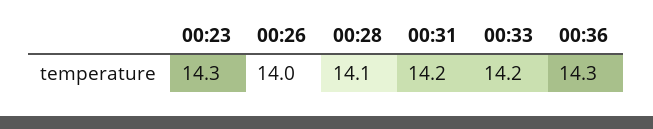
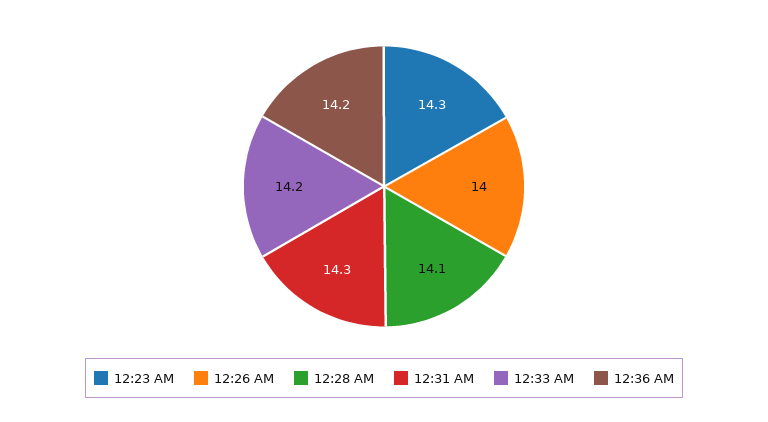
00:31: 14.2 -> 14.3
00:36: 14.3 -> 14.2

